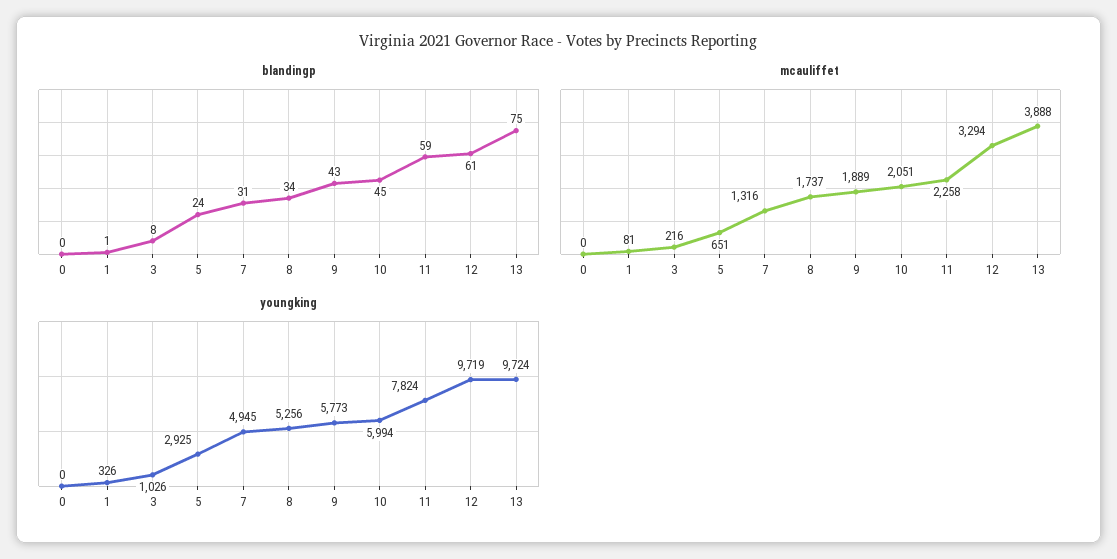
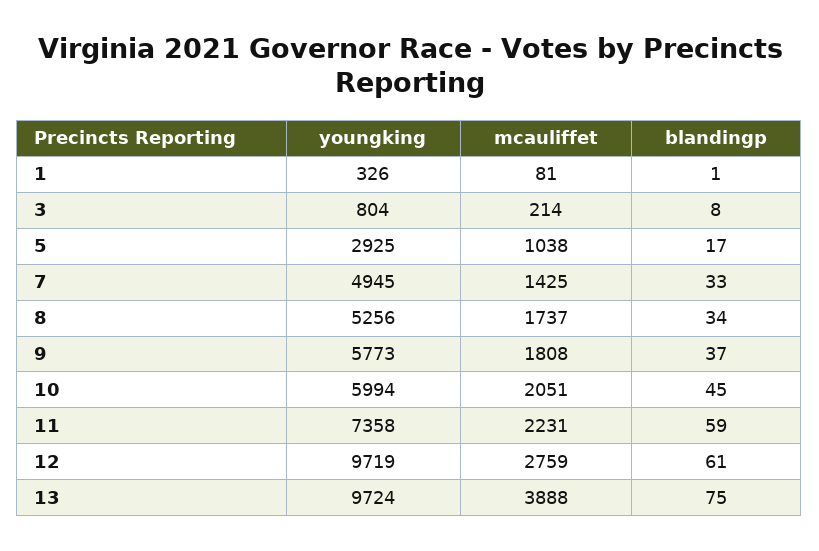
blandingp, 0: 0 -> none
blandingp, 5: 24 -> 17
blandingp, 7: 31 -> 33
blandingp, 9: 43 -> 37
mcauliffet, 0: 0 -> none
mcauliffet, 3: 216 -> 214
mcauliffet, 5: 651 -> 1038
mcauliffet, 7: 1316 -> 1425
mcauliffet, 9: 1889 -> 1808
mcauliffet, 11: 2258 -> 2231
mcauliffet, 12: 3294 -> 2759
youngking, 0: 0 -> none
youngking, 3: 1026 -> 804
youngking, 11: 7824 -> 7358

